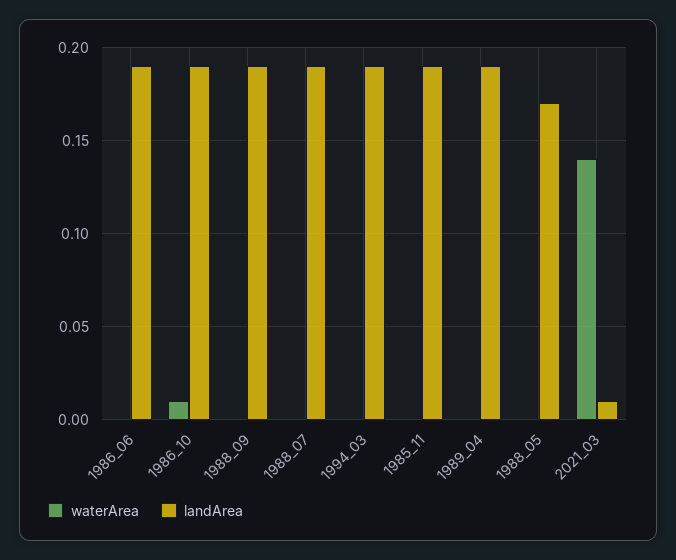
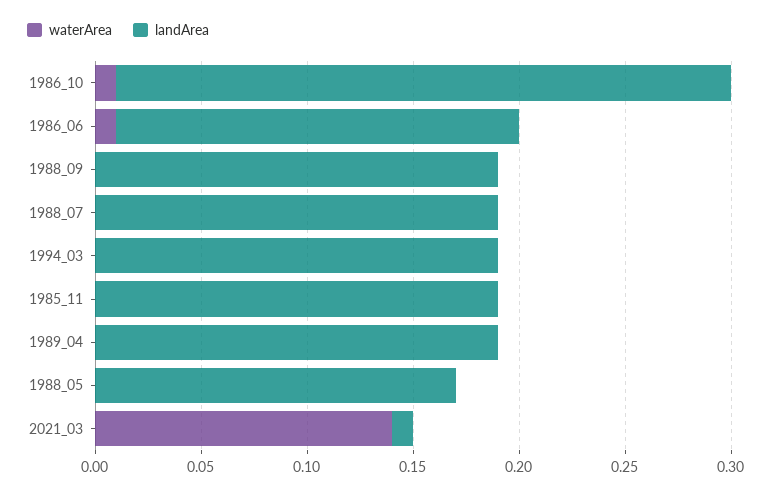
waterArea, 1986_06: 0 -> 0.01
landArea, 1986_10: 0.19 -> 0.29

